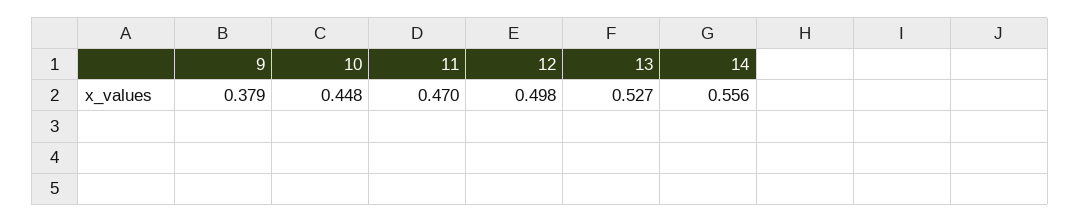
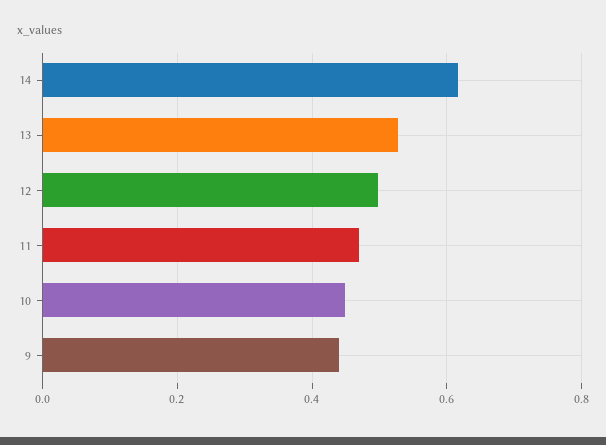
9: 0.379 -> 0.44
14: 0.556 -> 0.62

